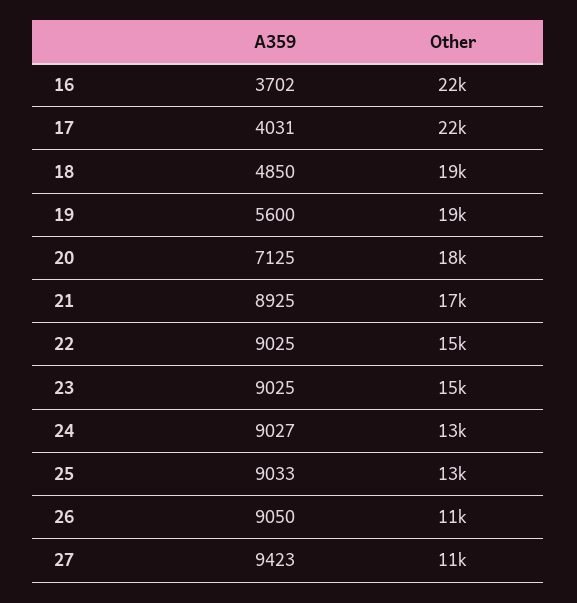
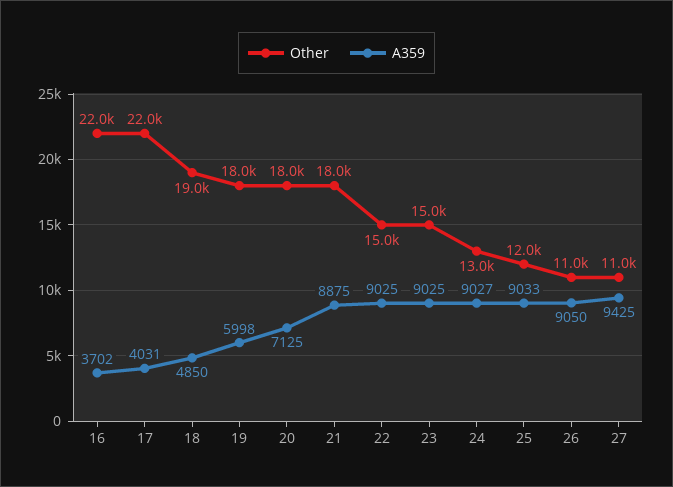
A359, 19: 5600 -> 5998
Other, 19: 19000 -> 18000
A359, 21: 8925 -> 8875
Other, 21: 17000 -> 18000
Other, 25: 13000 -> 12000
A359, 27: 9423 -> 9425

